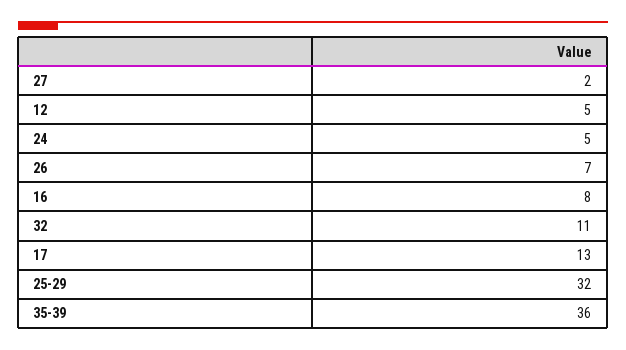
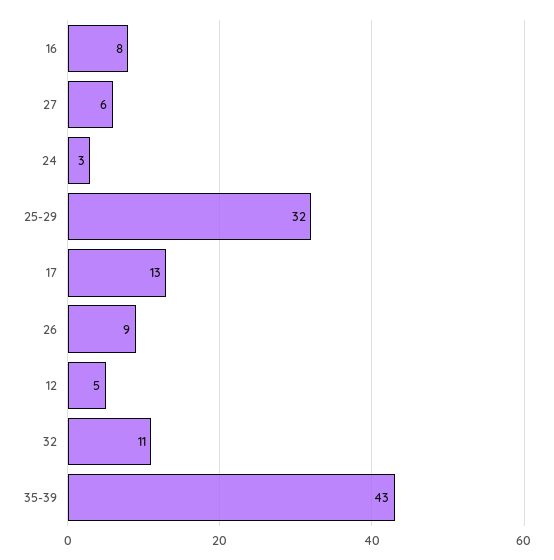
27: 2 -> 6
24: 5 -> 3
26: 7 -> 9
35-39: 36 -> 43

